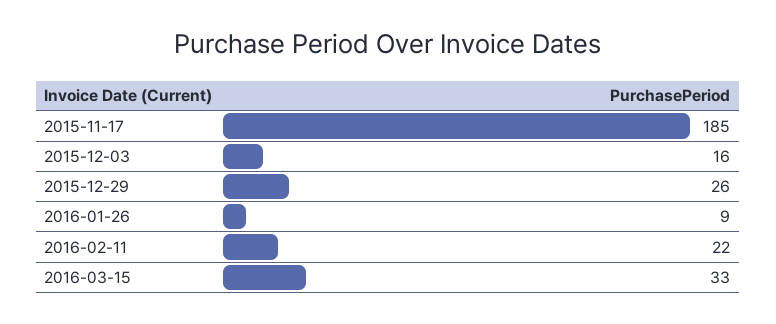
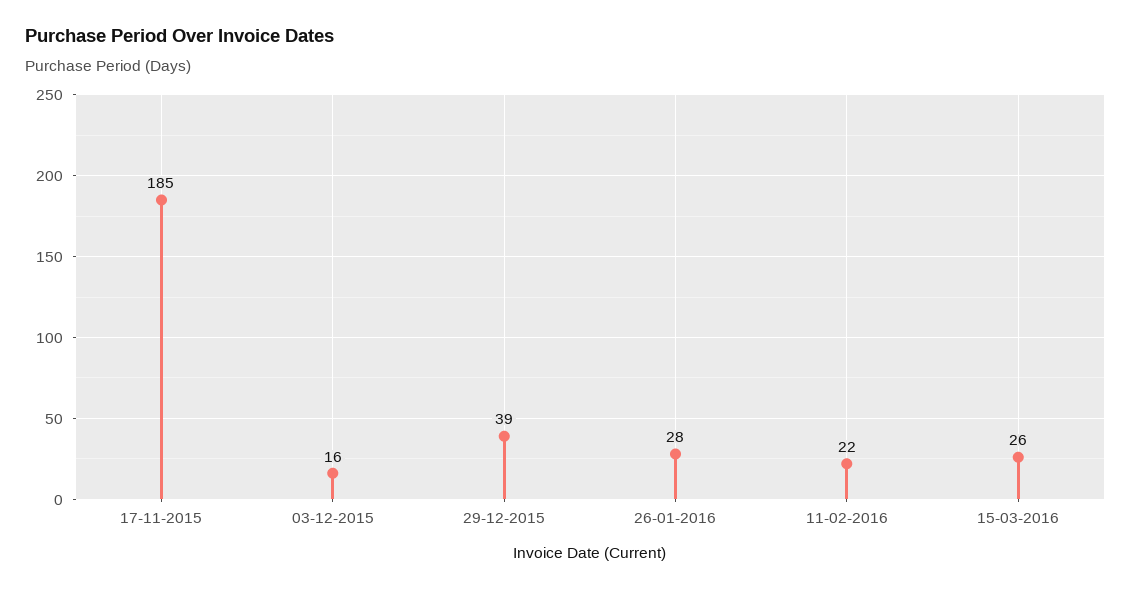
2015-12-29: 26 -> 39
2016-01-26: 9 -> 28
2016-03-15: 33 -> 26

